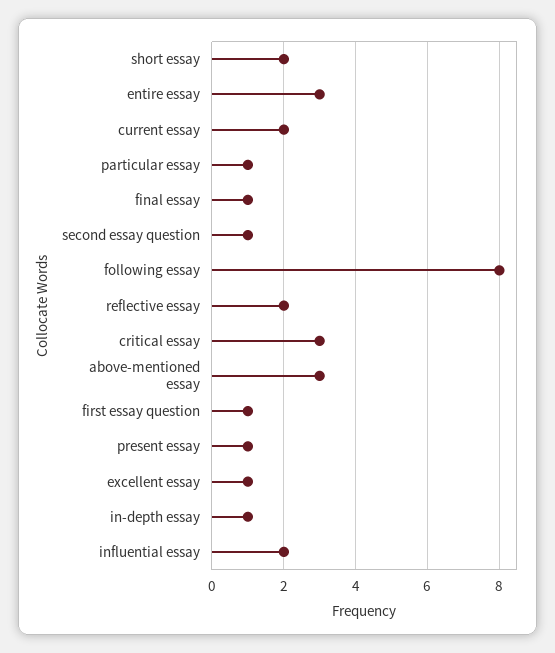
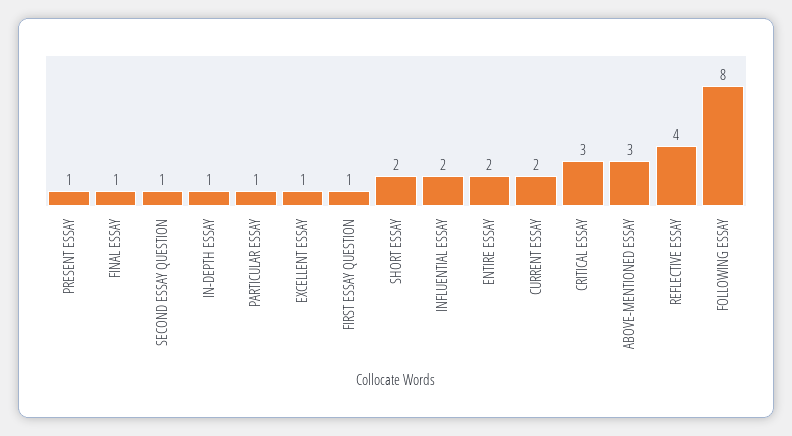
entire essay: 3 -> 2
reflective essay: 2 -> 4

